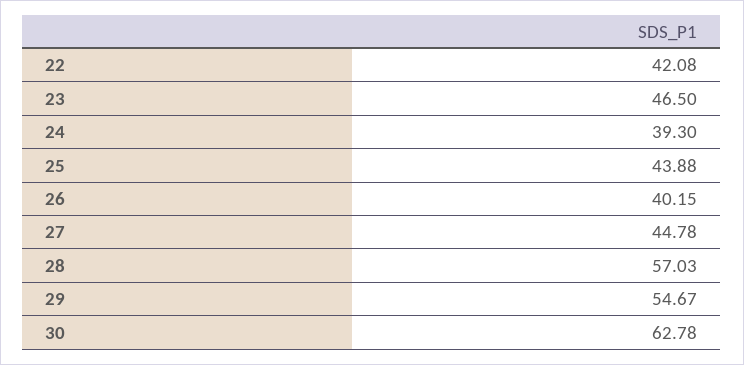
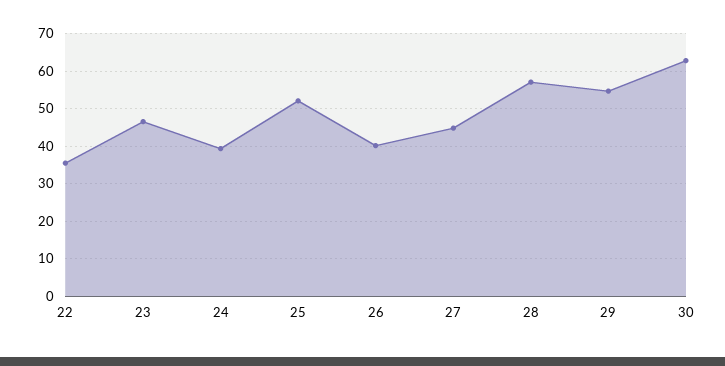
22: 42.08 -> 36
25: 43.88 -> 52

